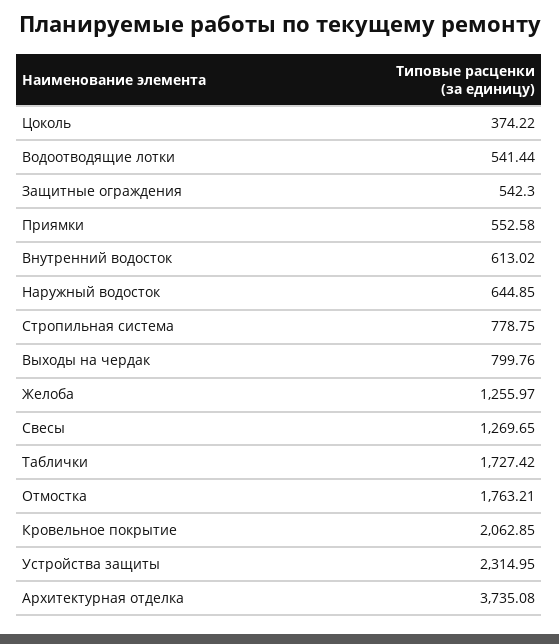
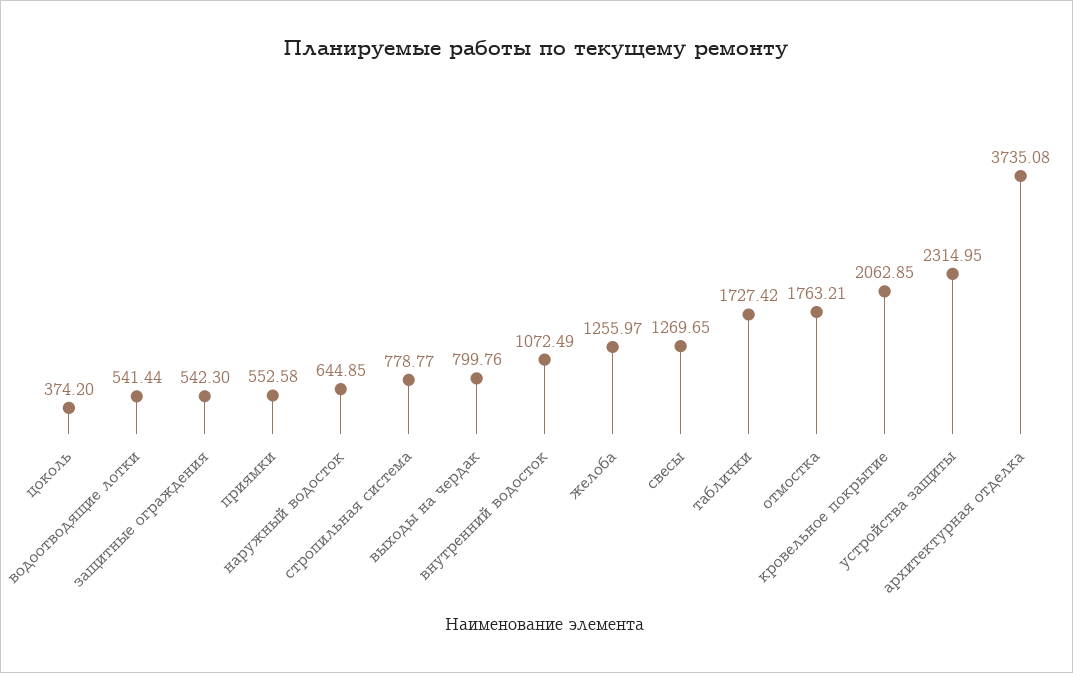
Цоколь: 374.22 -> 374.2
Внутренний водосток: 613.02 -> 1072.49
Стропильная система: 778.75 -> 778.77

